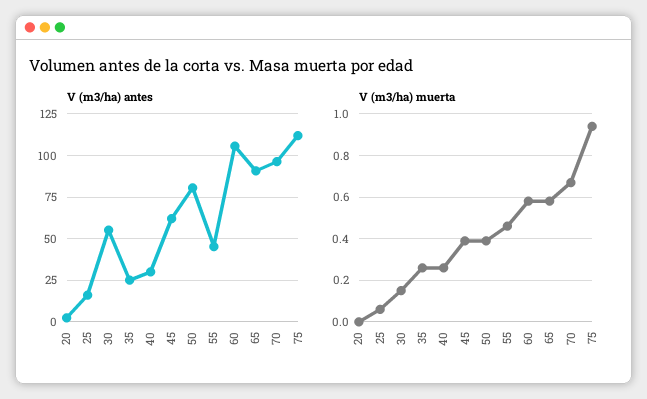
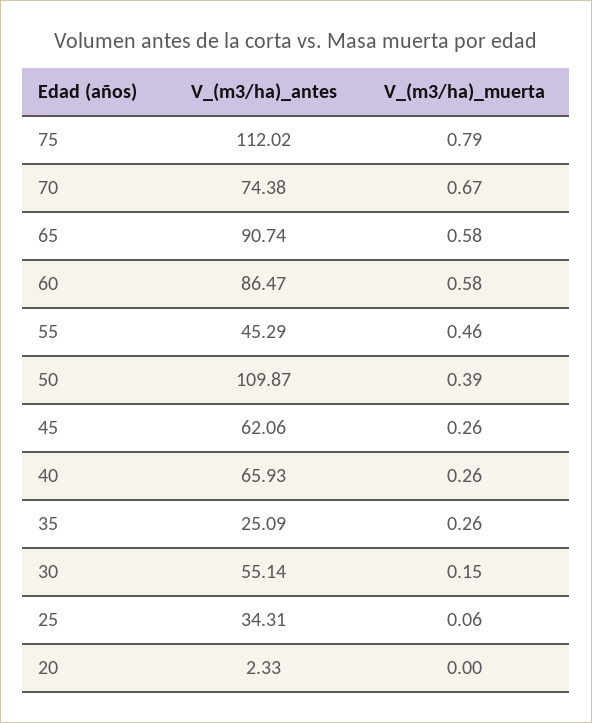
V (m3/ha) antes, 25: 15 -> 34.31
V (m3/ha) antes, 40: 30 -> 65.93
V (m3/ha) antes, 50: 80 -> 109.87
V (m3/ha) antes, 60: 105 -> 86.47
V (m3/ha) antes, 70: 95 -> 74.38
V (m3/ha) muerta, 45: 0.4 -> 0.26
V (m3/ha) muerta, 75: 0.95 -> 0.79

